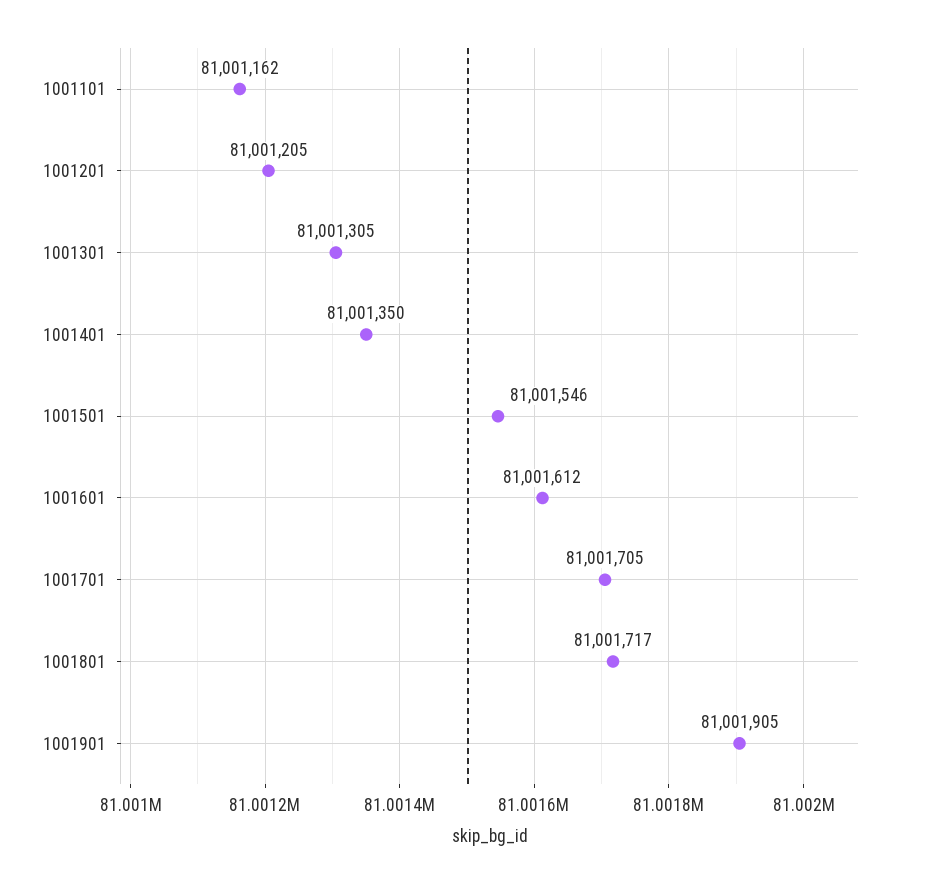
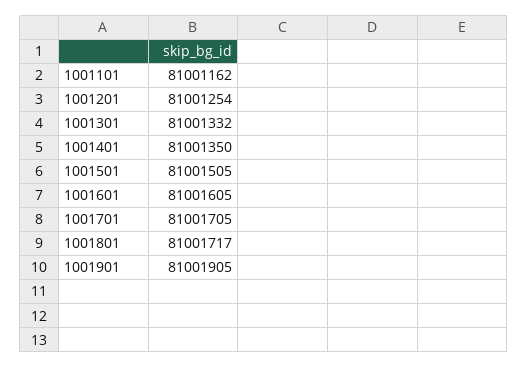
1001201: 81001205 -> 81001254
1001301: 81001305 -> 81001332
1001501: 81001546 -> 81001505
1001601: 81001612 -> 81001605

